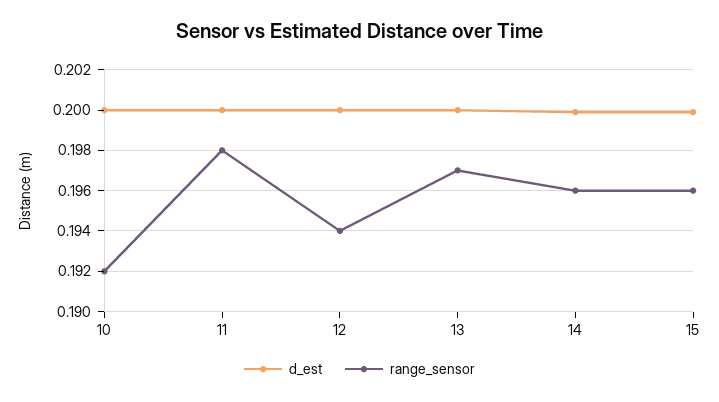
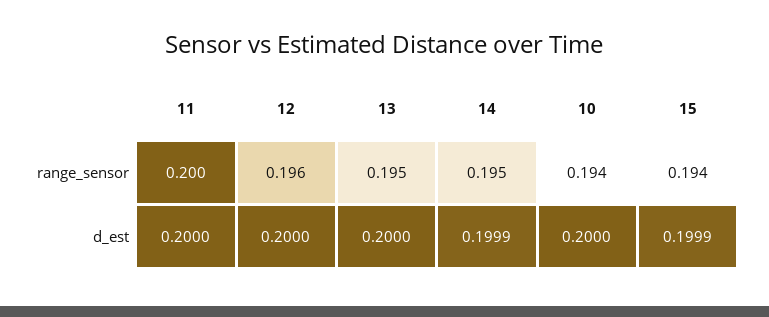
range_sensor, 10: 0.192 -> 0.194
range_sensor, 11: 0.198 -> 0.2
range_sensor, 12: 0.194 -> 0.196
range_sensor, 13: 0.197 -> 0.195
range_sensor, 14: 0.196 -> 0.195
range_sensor, 15: 0.196 -> 0.194

